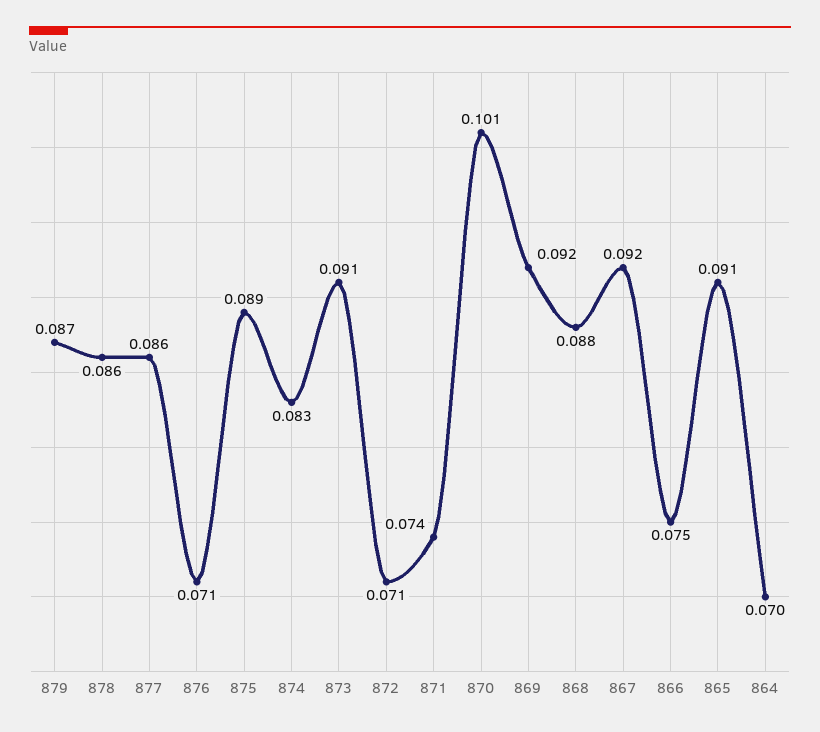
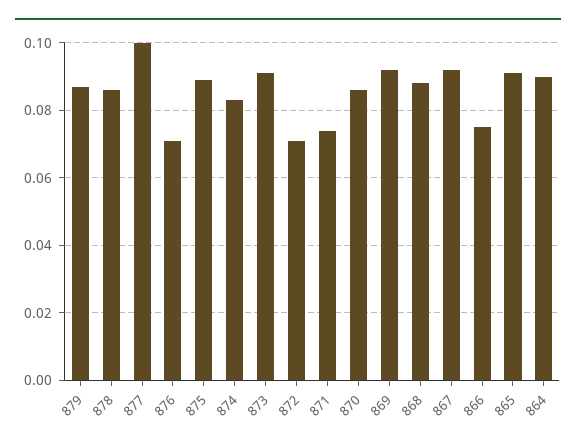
877: 0.086 -> 0.1
870: 0.101 -> 0.085
864: 0.07 -> 0.09

